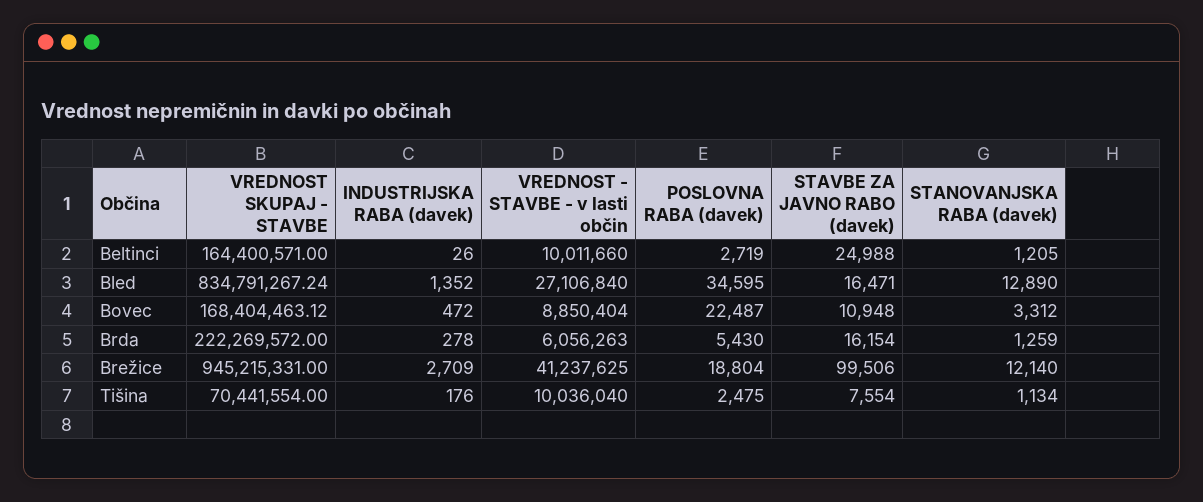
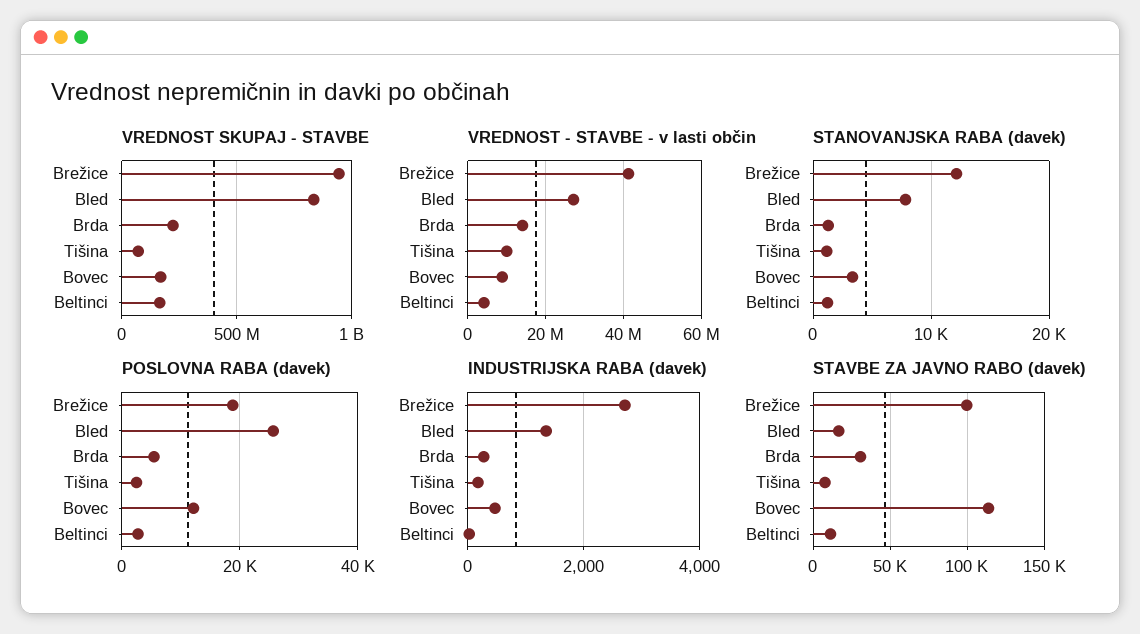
VREDNOST - STAVBE - v lasti občin, Beltinci: 10011660 -> 4000000
STAVBE ZA JAVNO RABO (davek), Beltinci: 24988 -> 10000
POSLOVNA RABA (davek), Bled: 34595 -> 26000
STANOVANJSKA RABA (davek), Bled: 12890 -> 8000
POSLOVNA RABA (davek), Bovec: 22487 -> 12000
STAVBE ZA JAVNO RABO (davek), Bovec: 10948 -> 115000
VREDNOST - STAVBE - v lasti občin, Brda: 6056263 -> 14000000
STAVBE ZA JAVNO RABO (davek), Brda: 16154 -> 30000

